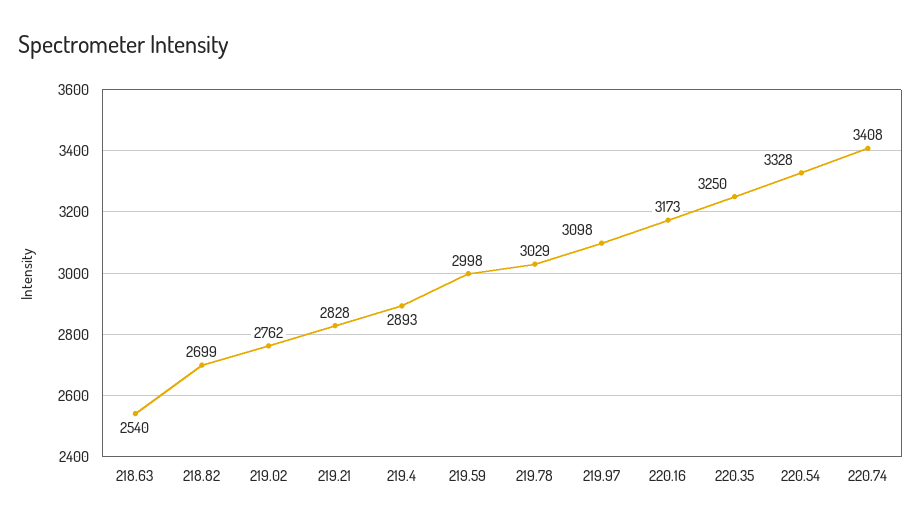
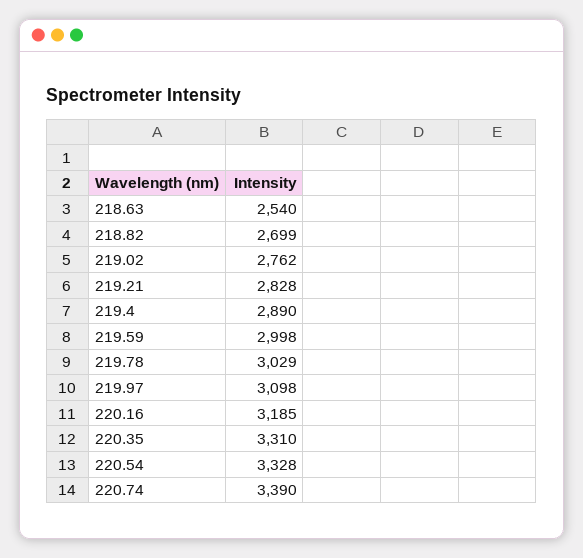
219.4: 2893 -> 2890
220.16: 3173 -> 3185
220.35: 3250 -> 3310
220.74: 3408 -> 3390

